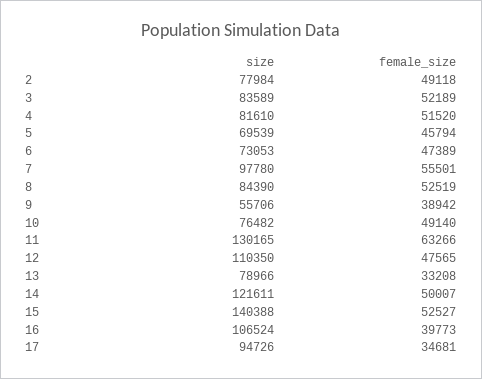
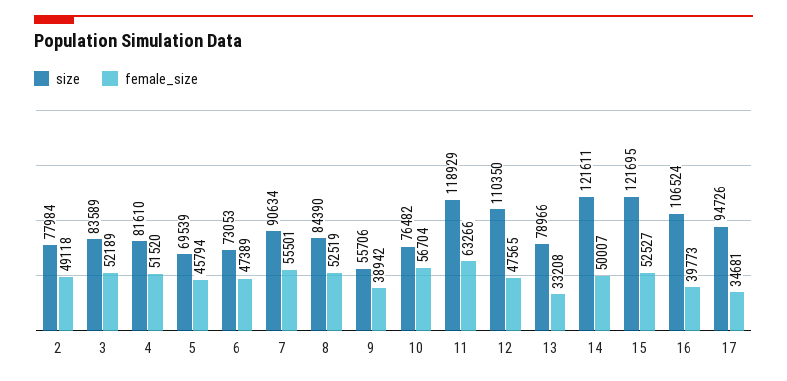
size, 7: 97780 -> 90634
female_size, 10: 49140 -> 56704
size, 11: 130165 -> 118929
size, 15: 140388 -> 121695

